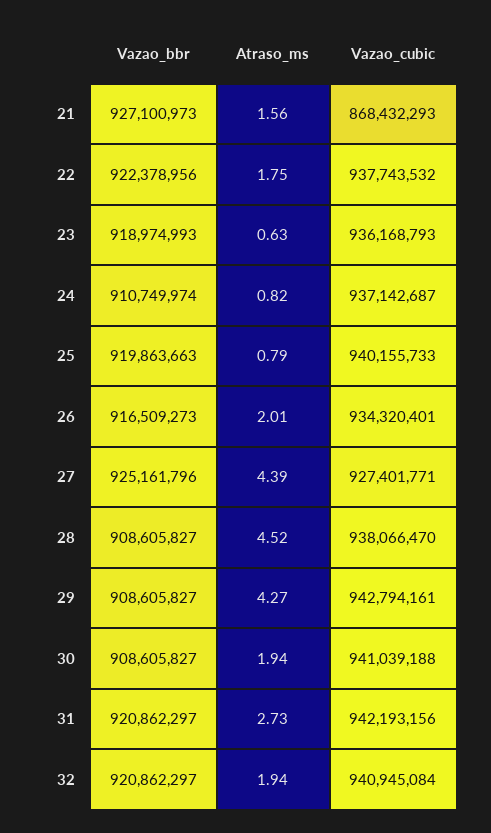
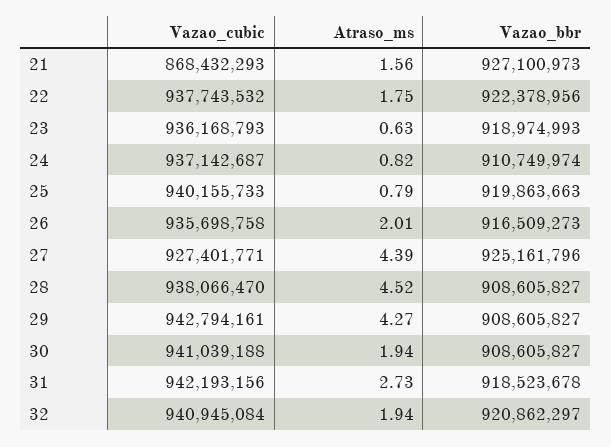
Vazao_cubic, 26: 934320401 -> 935698758
Vazao_bbr, 31: 920862297 -> 918523678

